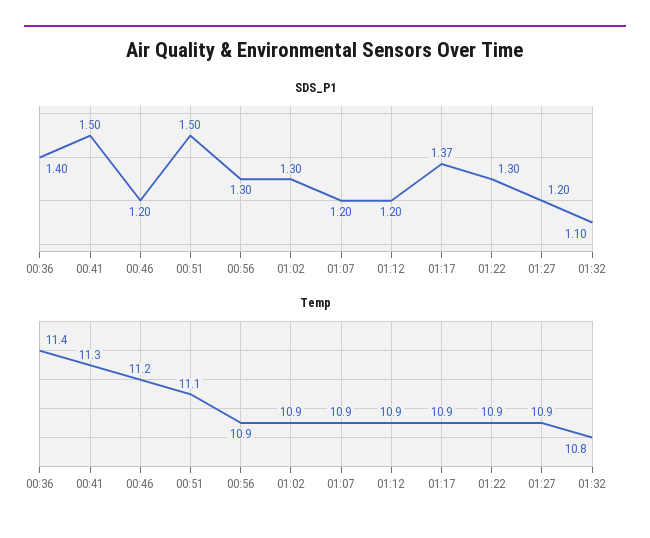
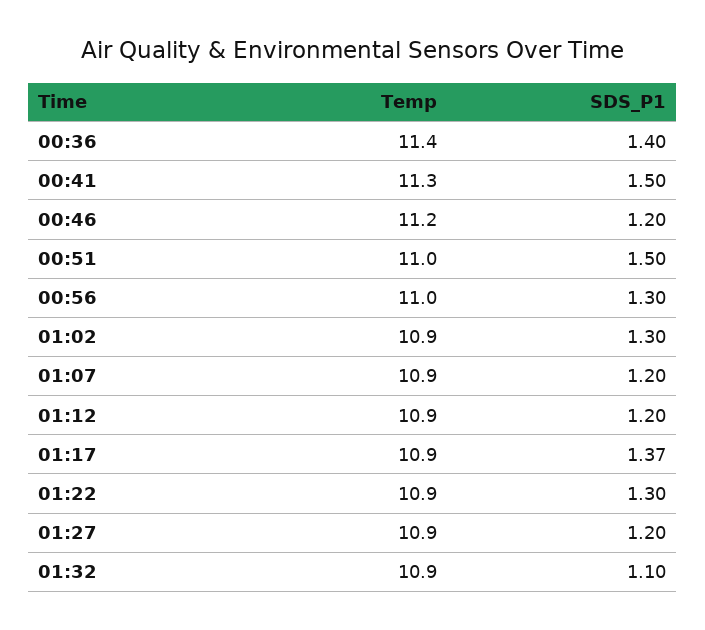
Temp, 00:51: 11.1 -> 11
Temp, 00:56: 10.9 -> 11
Temp, 01:32: 10.8 -> 10.9

